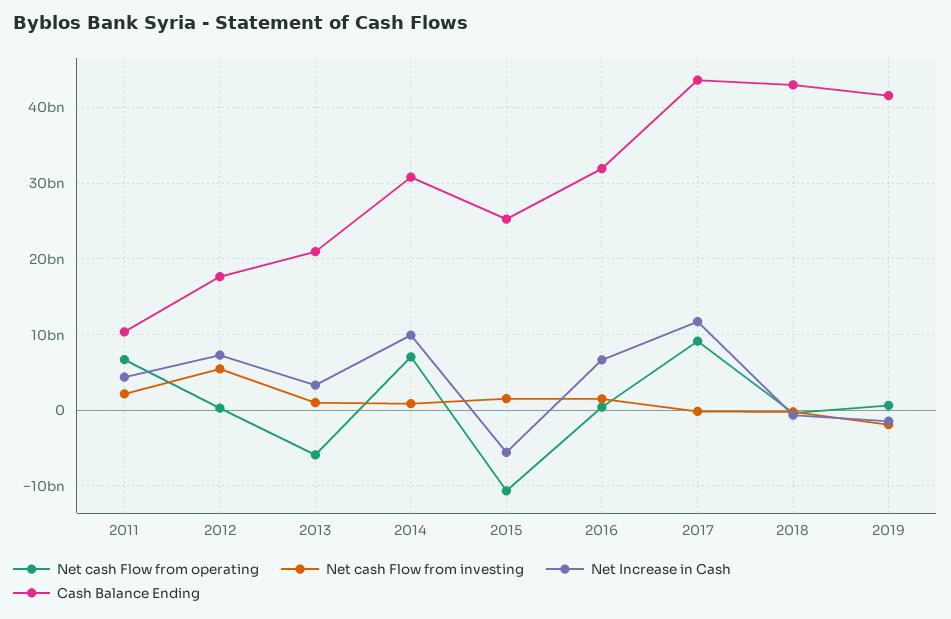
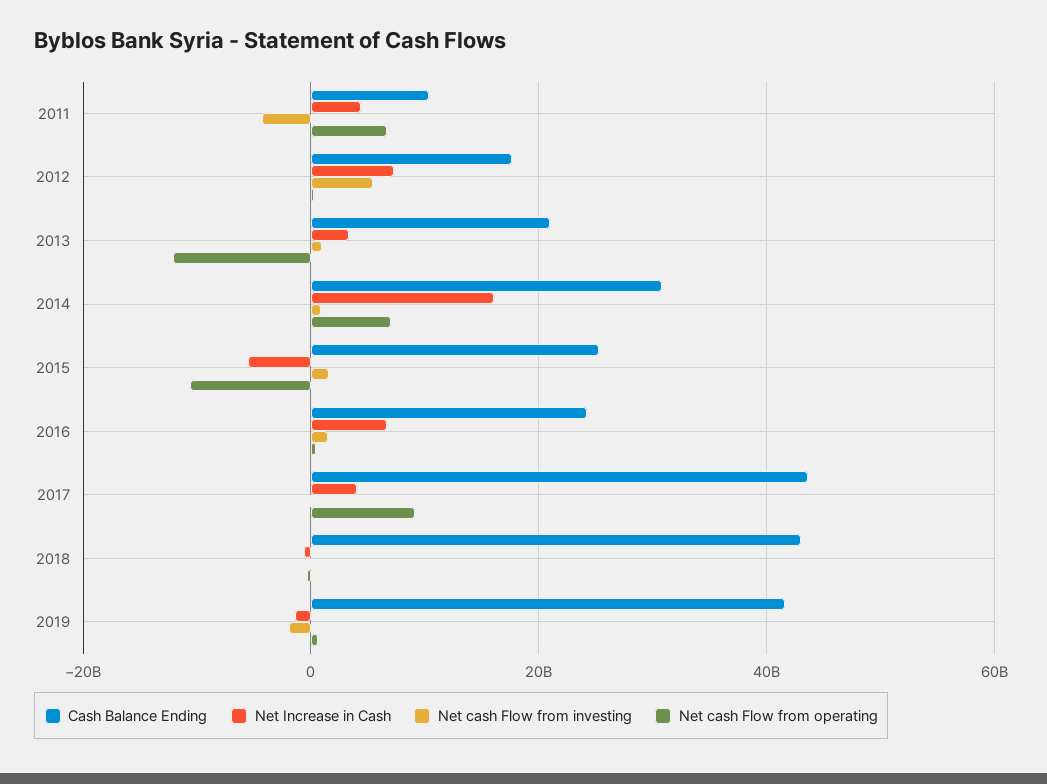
Net cash Flow from investing, 2011: 2000000000 -> -4000000000
Net cash Flow from operating, 2013: -6000000000 -> -12000000000
Net Increase in Cash, 2014: 10000000000 -> 16000000000
Cash Balance Ending, 2016: 32000000000 -> 24000000000
Net Increase in Cash, 2017: 12000000000 -> 4000000000

